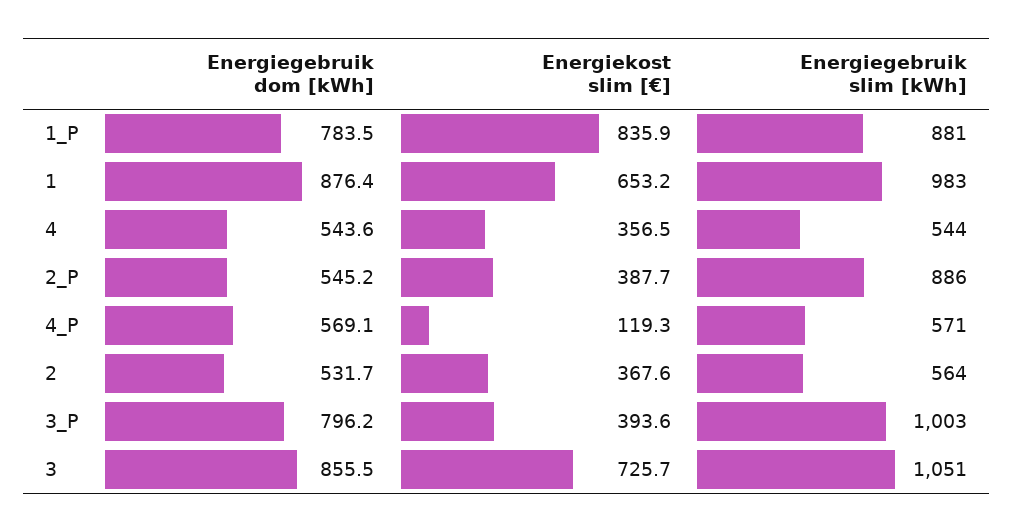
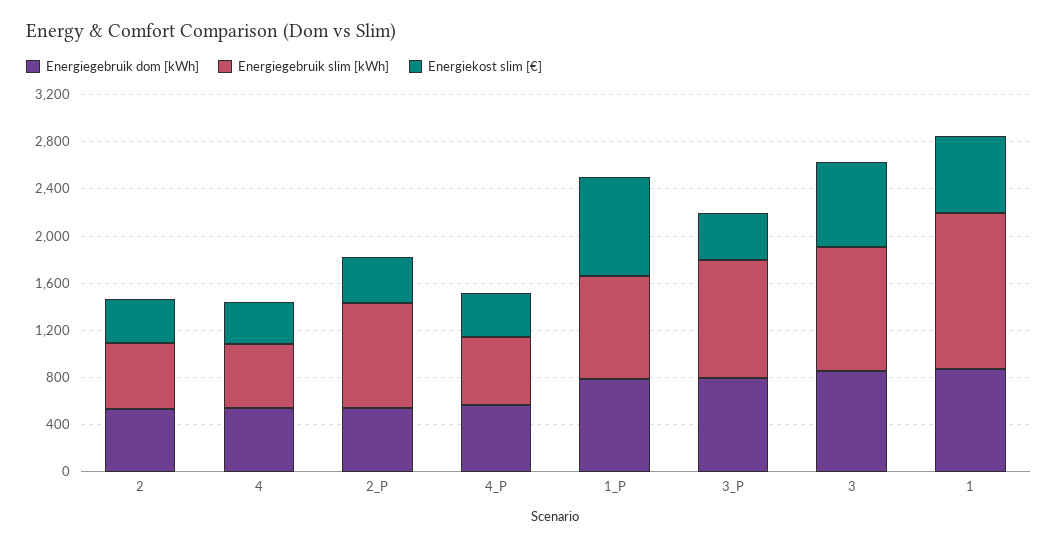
Energiegebruik slim [kWh], 1: 983 -> 1300
Energiekost slim [€], 4_P: 119.3 -> 400

